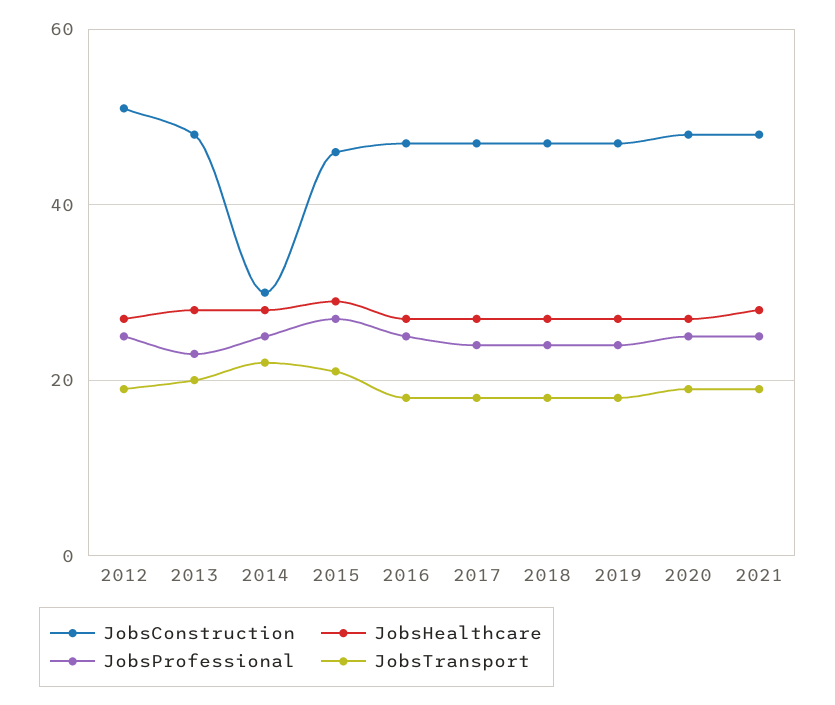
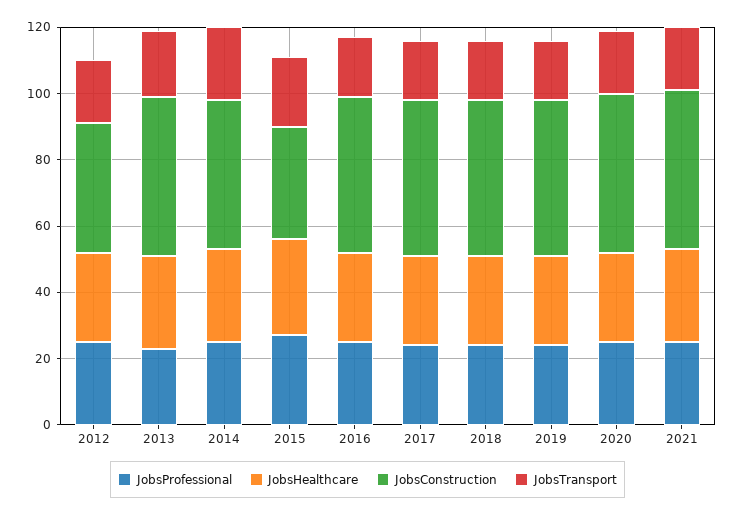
JobsConstruction, 2012: 50 -> 40
JobsConstruction, 2014: 30 -> 45
JobsConstruction, 2015: 45 -> 35

